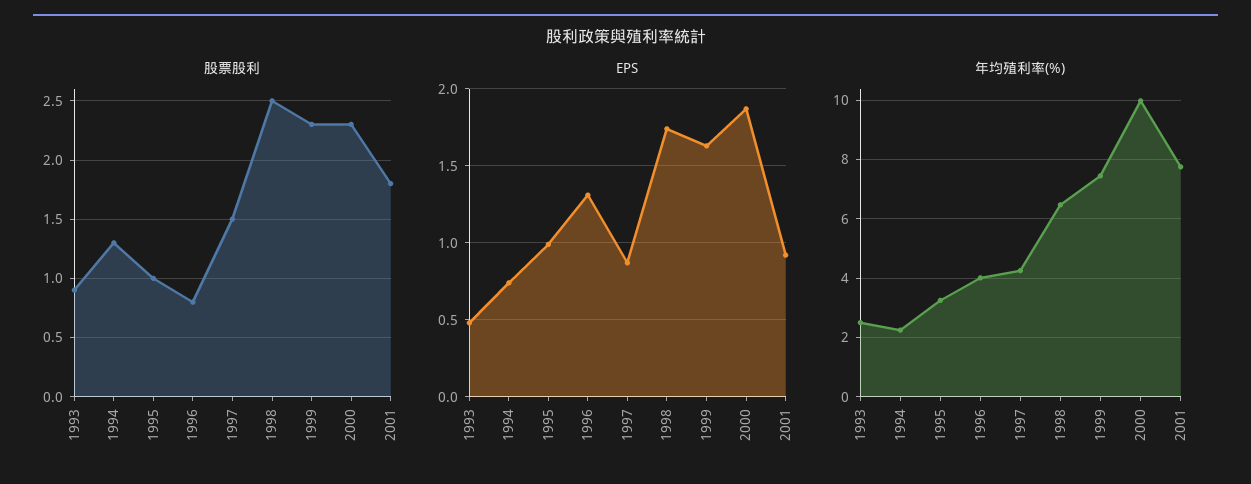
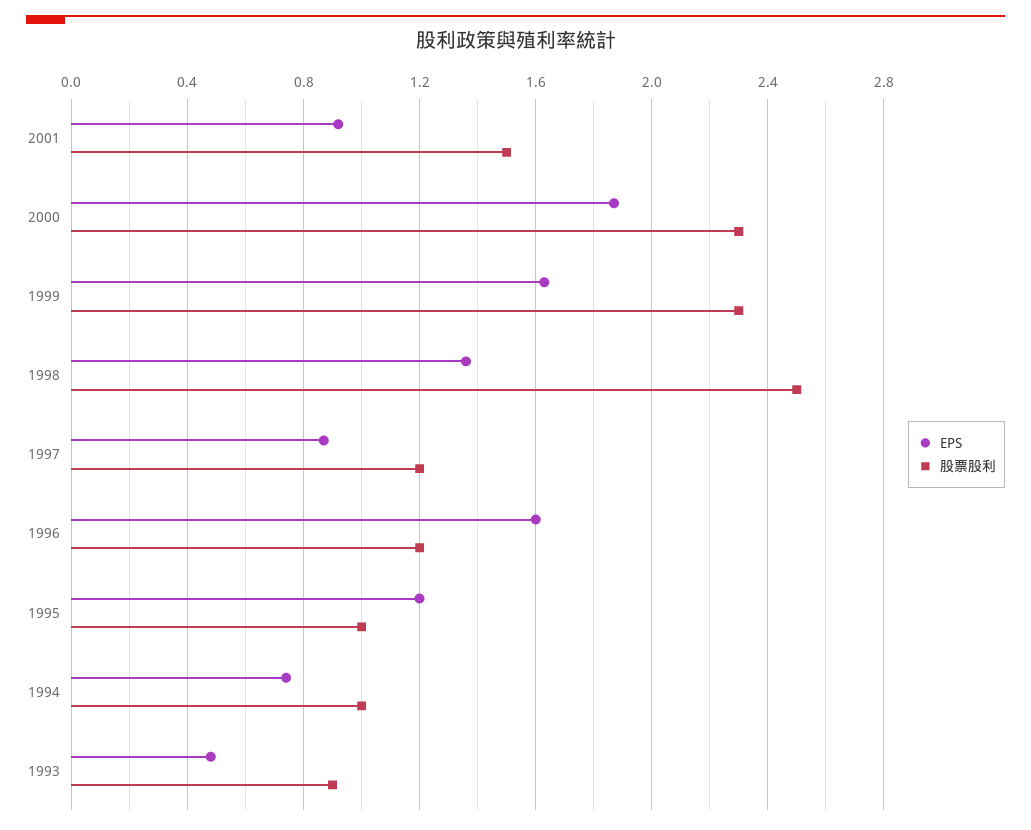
股票股利, 1994: 1.3 -> 1
股票股利, 1996: 0.8 -> 1.2
股票股利, 1997: 1.5 -> 1.2
股票股利, 2001: 1.8 -> 1.5
EPS, 1995: 1 -> 1.2
EPS, 1996: 1.3 -> 1.6
EPS, 1998: 1.75 -> 1.35
年均殖利率(%), 1993: 2.5 -> none
年均殖利率(%), 1994: 2.25 -> none
年均殖利率(%), 1995: 3.25 -> none
年均殖利率(%), 1996: 4 -> none
年均殖利率(%), 1997: 4.25 -> none
年均殖利率(%), 1998: 6.5 -> none
年均殖利率(%), 1999: 7.5 -> none
年均殖利率(%), 2000: 10 -> none
年均殖利率(%), 2001: 7.75 -> none

